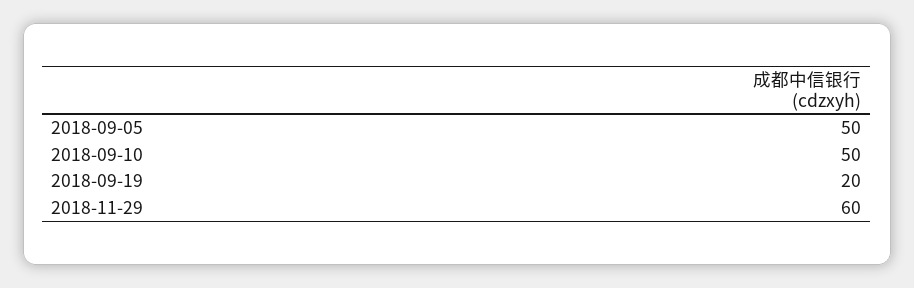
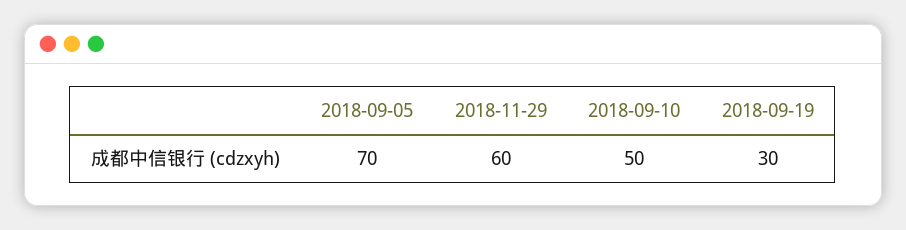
2018-09-05: 50 -> 70
2018-09-19: 20 -> 30

